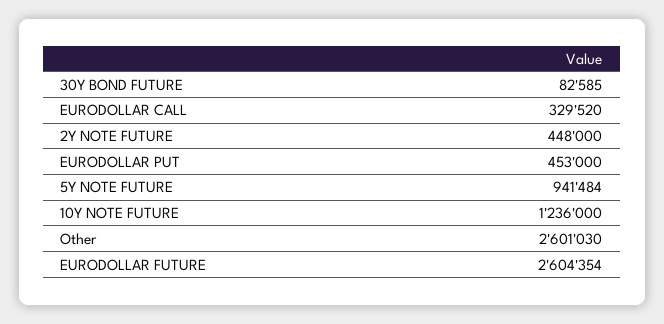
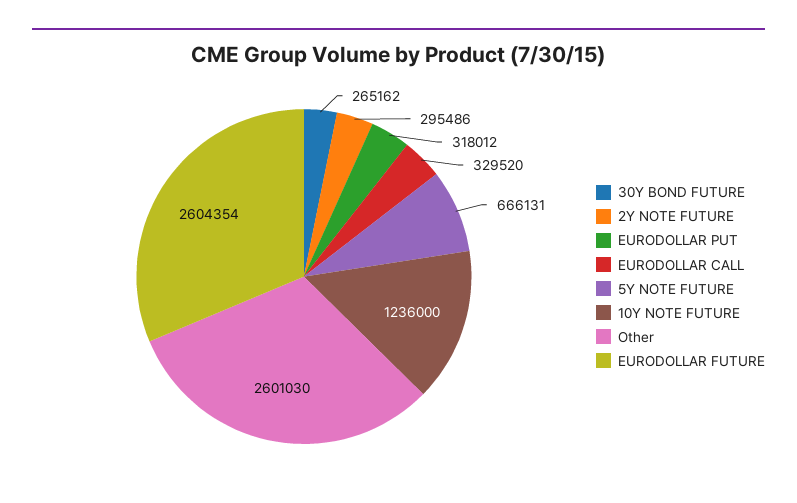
30Y BOND FUTURE: 82585 -> 265162
2Y NOTE FUTURE: 448000 -> 295486
EURODOLLAR PUT: 453000 -> 318012
5Y NOTE FUTURE: 941484 -> 666131

